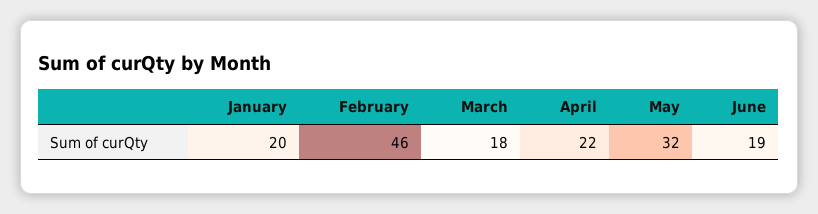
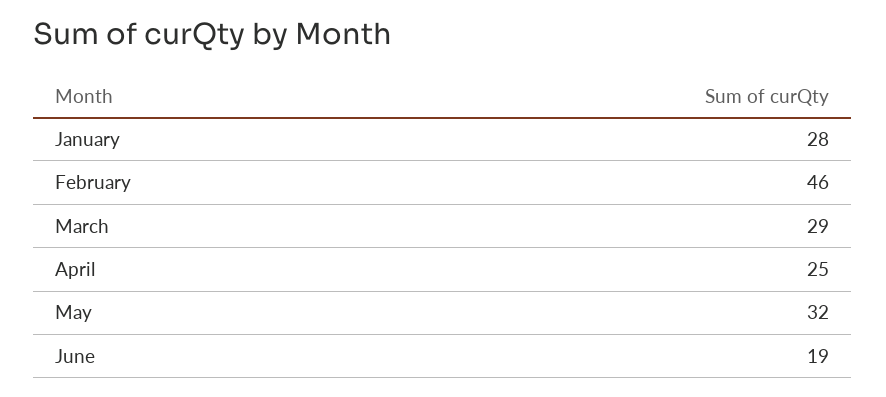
January: 20 -> 28
March: 18 -> 29
April: 22 -> 25

